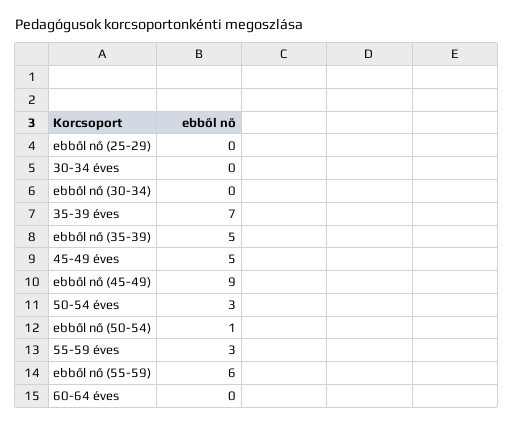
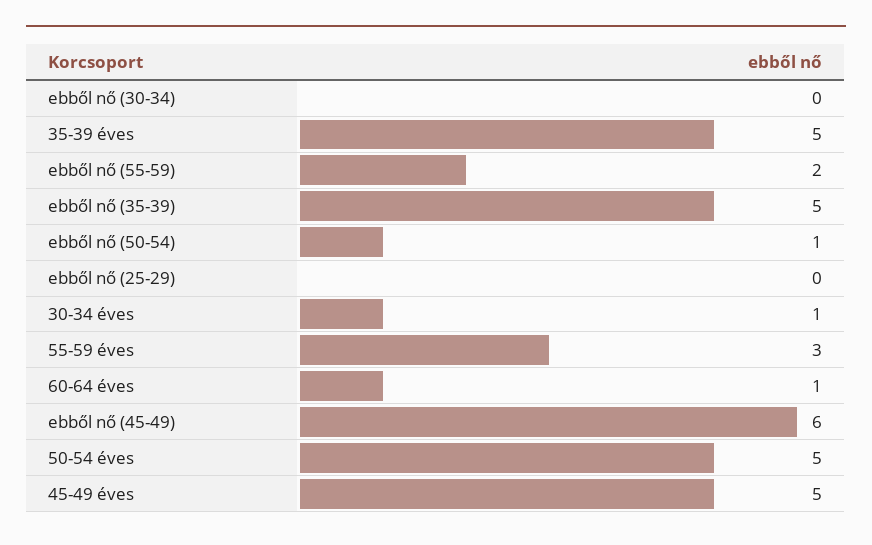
30-34 éves: 0 -> 1
35-39 éves: 7 -> 5
ebből nő (45-49): 9 -> 6
50-54 éves: 3 -> 5
ebből nő (55-59): 6 -> 2
60-64 éves: 0 -> 1

